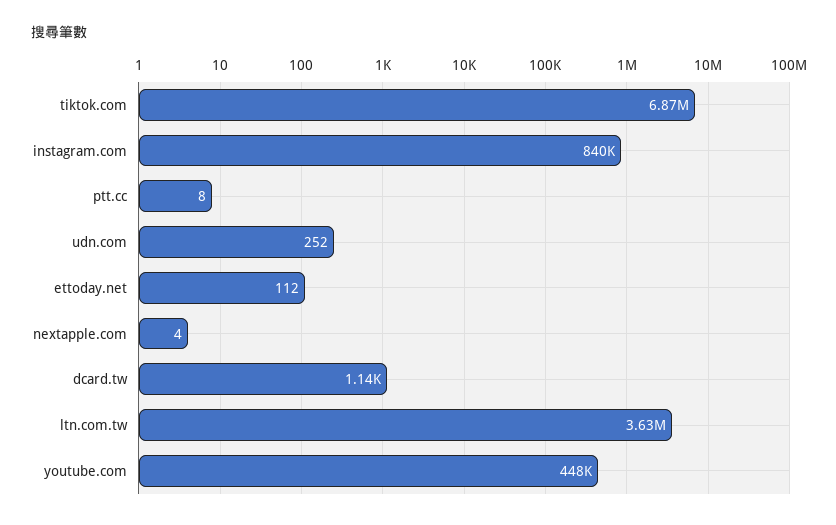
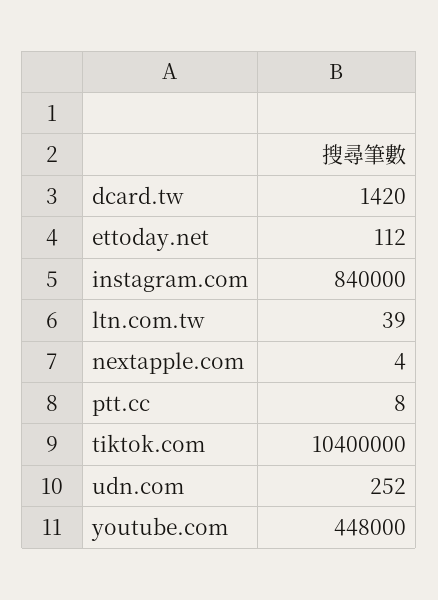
tiktok.com: 6870000 -> 10400000
dcard.tw: 1140 -> 1420
ltn.com.tw: 3630000 -> 39

